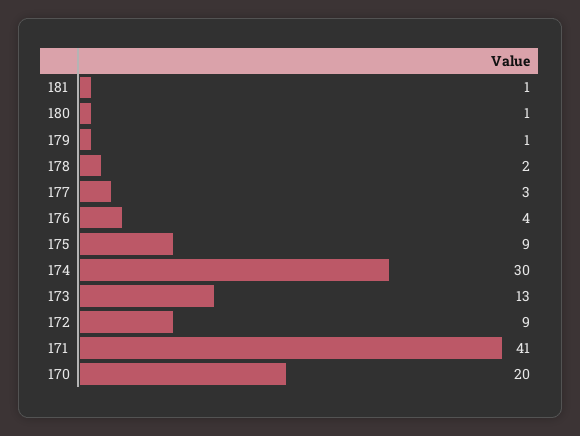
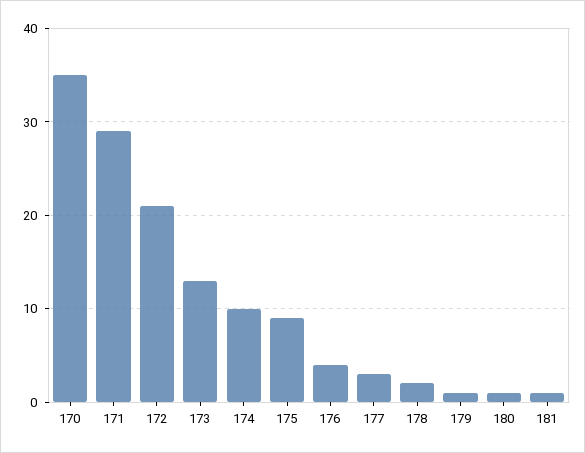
174: 30 -> 10
172: 9 -> 21
171: 41 -> 29
170: 20 -> 35

